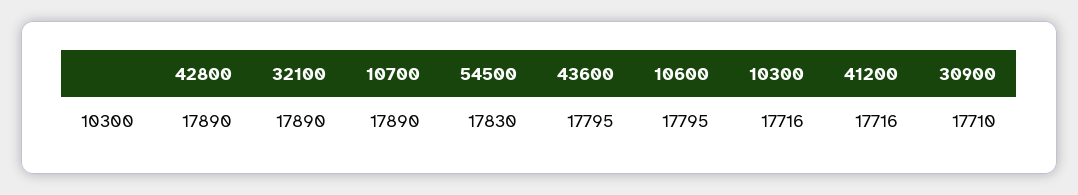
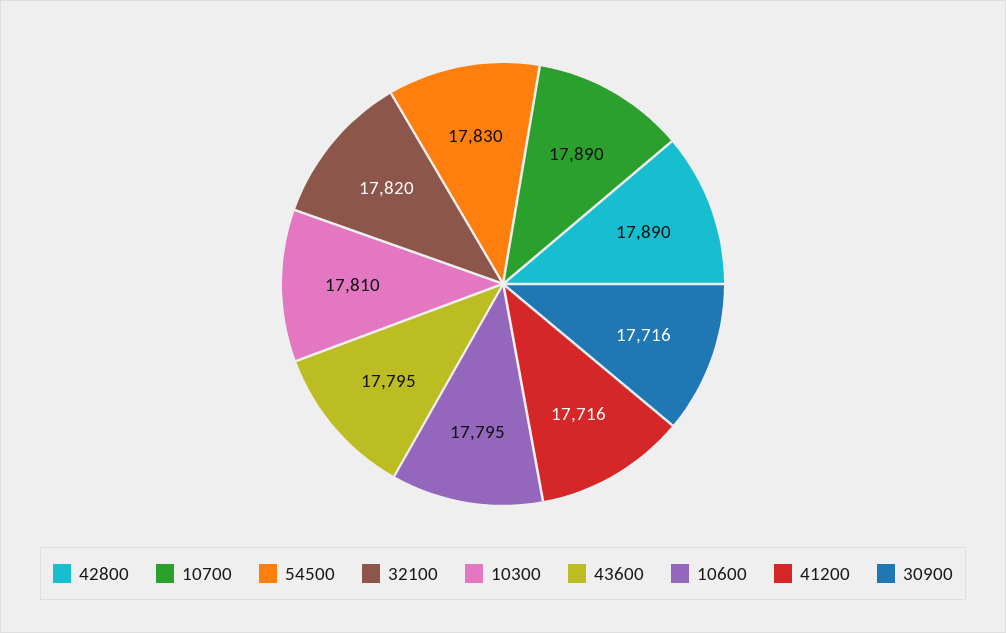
32100: 17890 -> 17820
10300: 17716 -> 17810
30900: 17710 -> 17716

